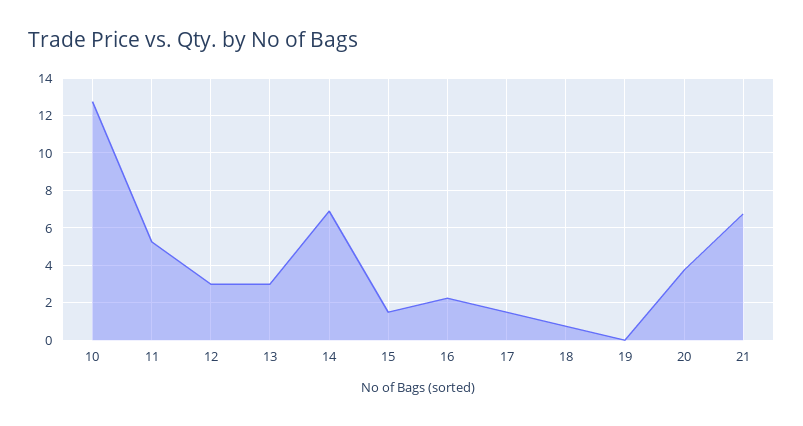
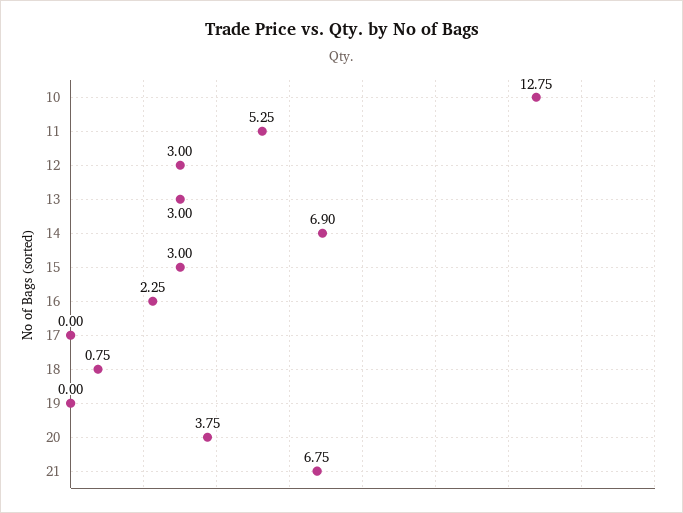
15: 1.5 -> 3
17: 1.5 -> 0

